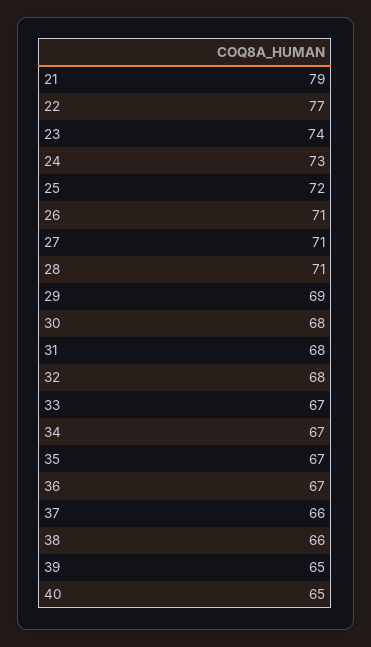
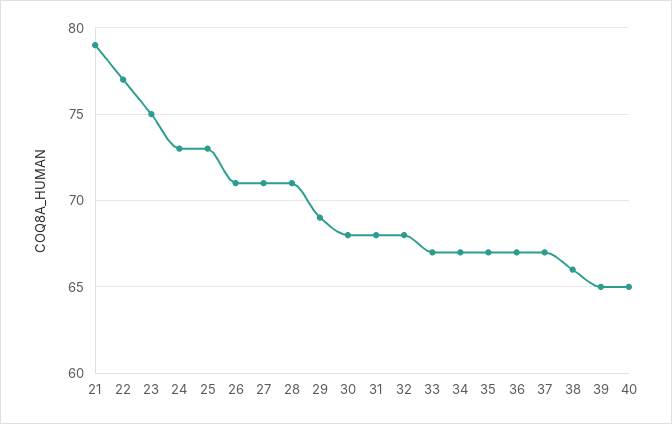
23: 74 -> 75
25: 72 -> 73
37: 66 -> 67

